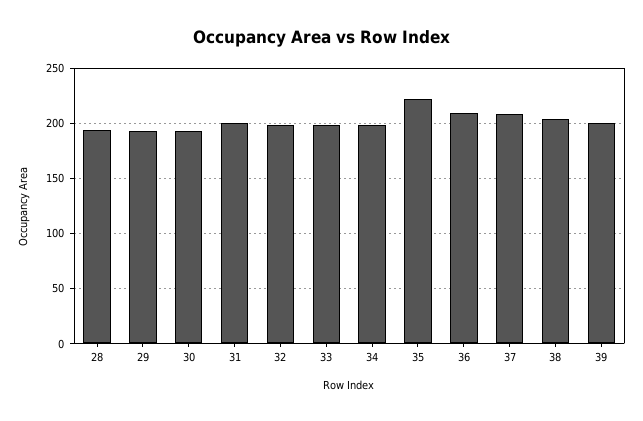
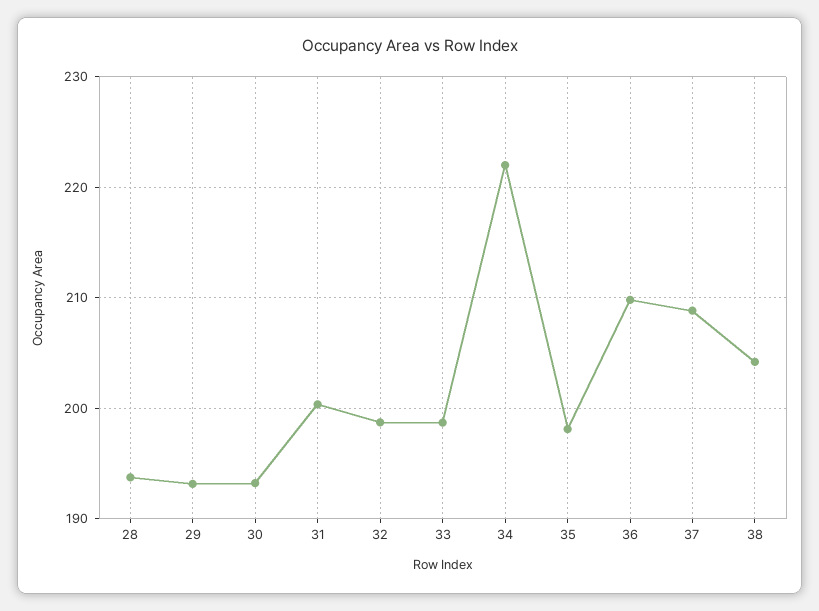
34: 200 -> 222
35: 220 -> 198
39: 200 -> none

